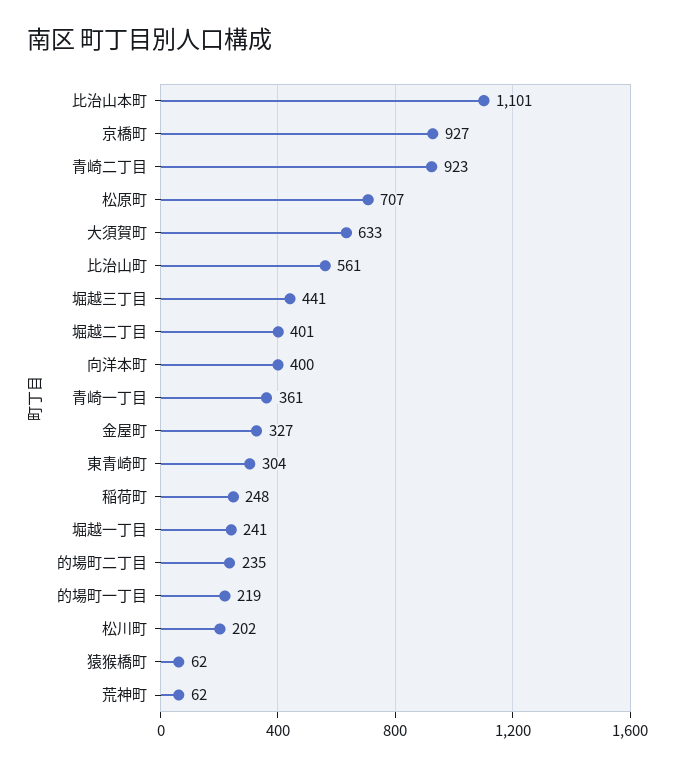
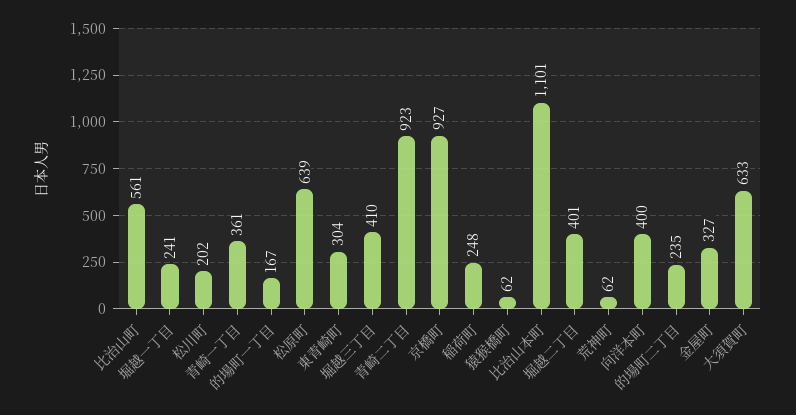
松原町: 707 -> 639
堀越三丁目: 441 -> 410
的場町一丁目: 219 -> 167

